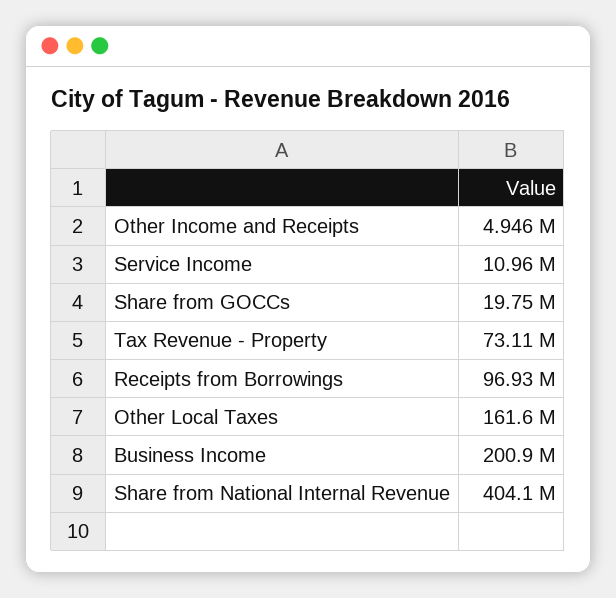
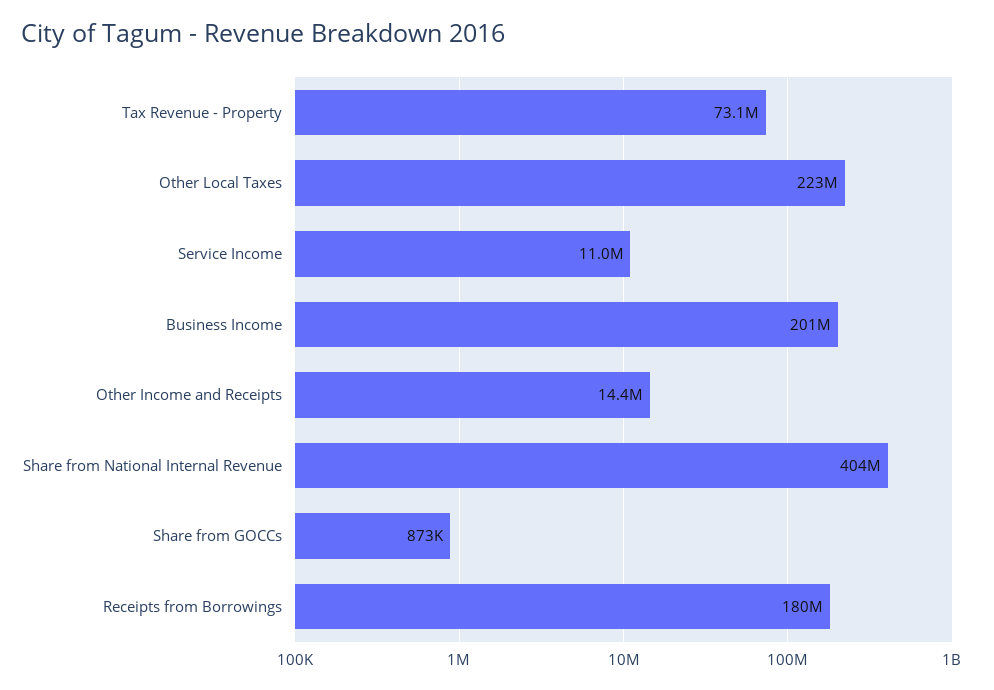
Other Income and Receipts: 4946000 -> 14400000
Share from GOCCs: 19750000 -> 873000
Receipts from Borrowings: 96930000 -> 180000000
Other Local Taxes: 161600000 -> 223000000

